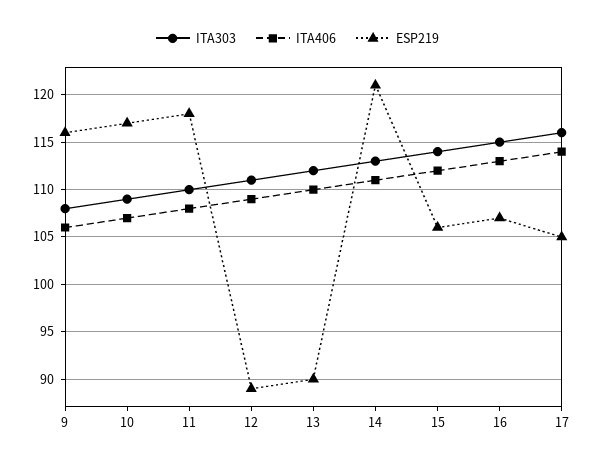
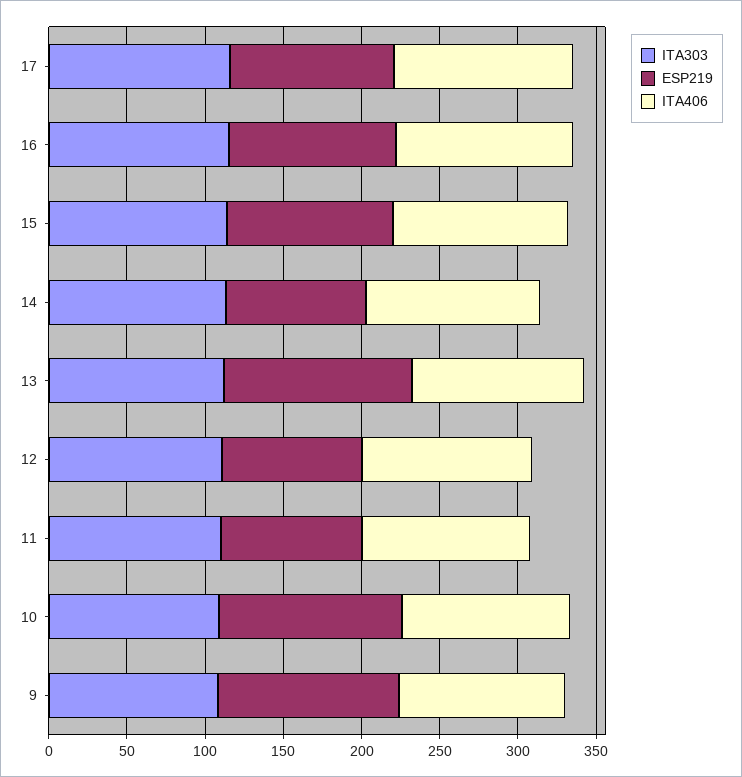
ESP219, 11: 118 -> 90
ESP219, 13: 90 -> 120
ESP219, 14: 121 -> 90

